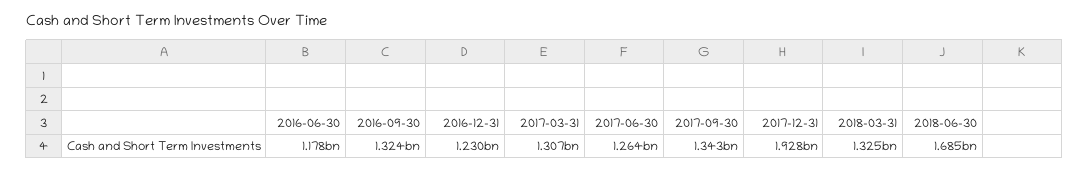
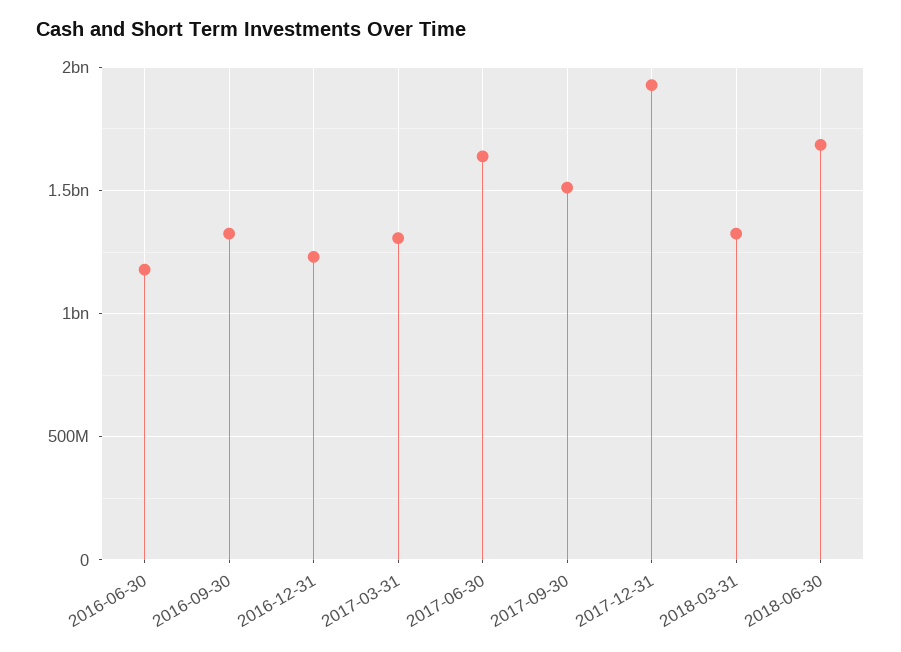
2017-06-30: 1264000000 -> 1650000000
2017-09-30: 1343000000 -> 1500000000

